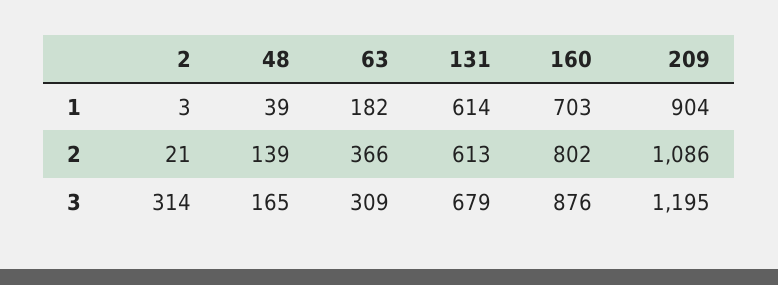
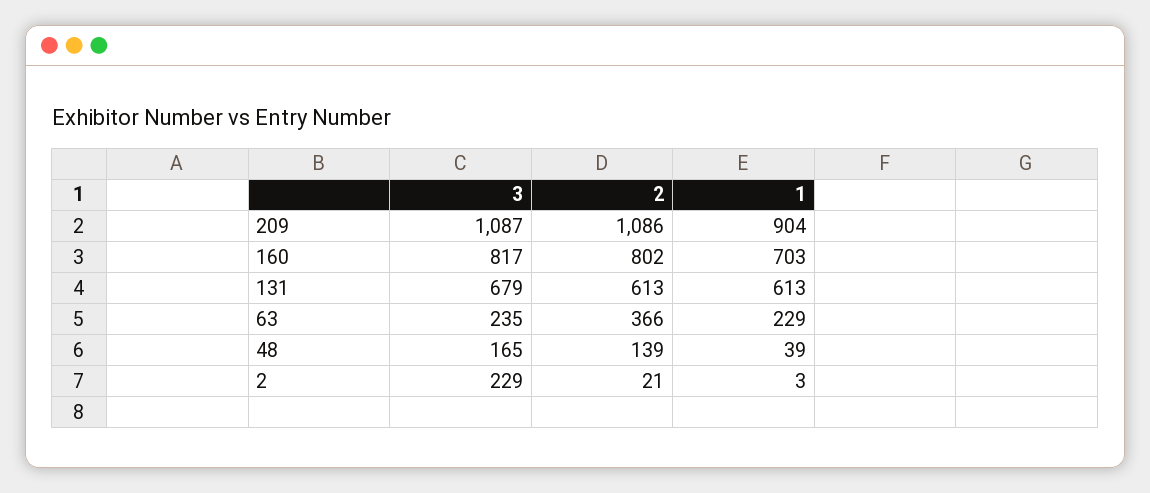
63, 1: 182 -> 229
131, 1: 614 -> 613
2, 3: 314 -> 229
63, 3: 309 -> 235
160, 3: 876 -> 817
209, 3: 1195 -> 1087

